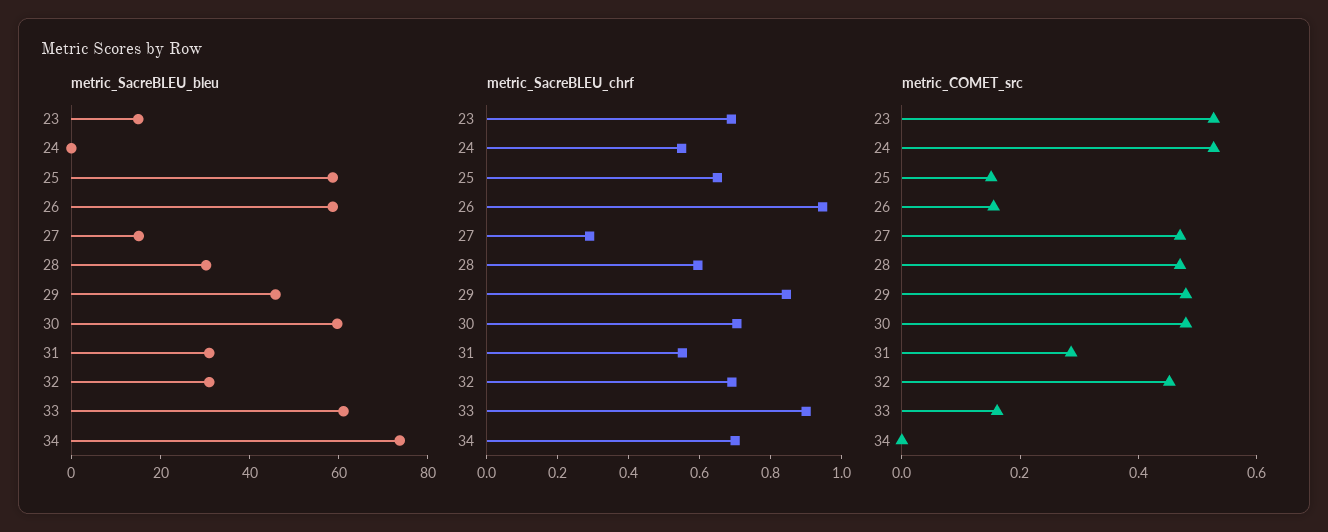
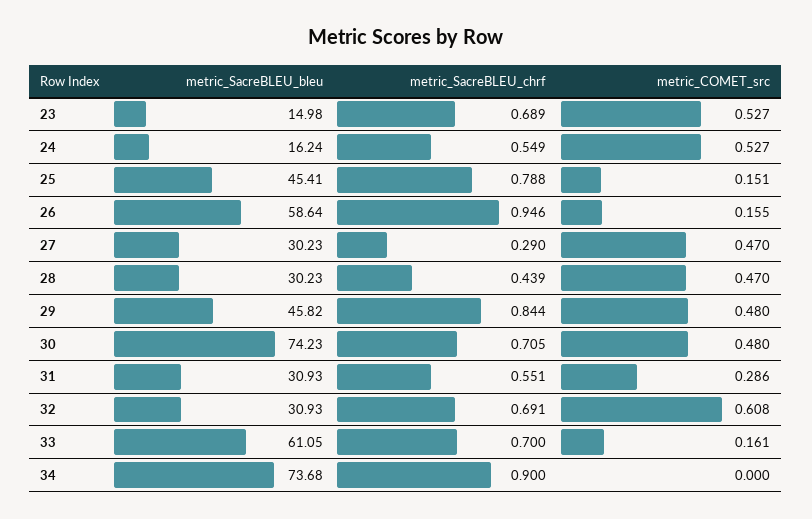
metric_SacreBLEU_bleu, 24: 0 -> 16.24
metric_SacreBLEU_bleu, 25: 60 -> 45.41
metric_SacreBLEU_bleu, 27: 15 -> 30.23
metric_SacreBLEU_bleu, 30: 60 -> 74.23
metric_SacreBLEU_chrf, 25: 0.65 -> 0.788
metric_SacreBLEU_chrf, 28: 0.6 -> 0.439
metric_SacreBLEU_chrf, 33: 0.9 -> 0.7
metric_SacreBLEU_chrf, 34: 0.7 -> 0.9
metric_COMET_src, 32: 0.45 -> 0.608

